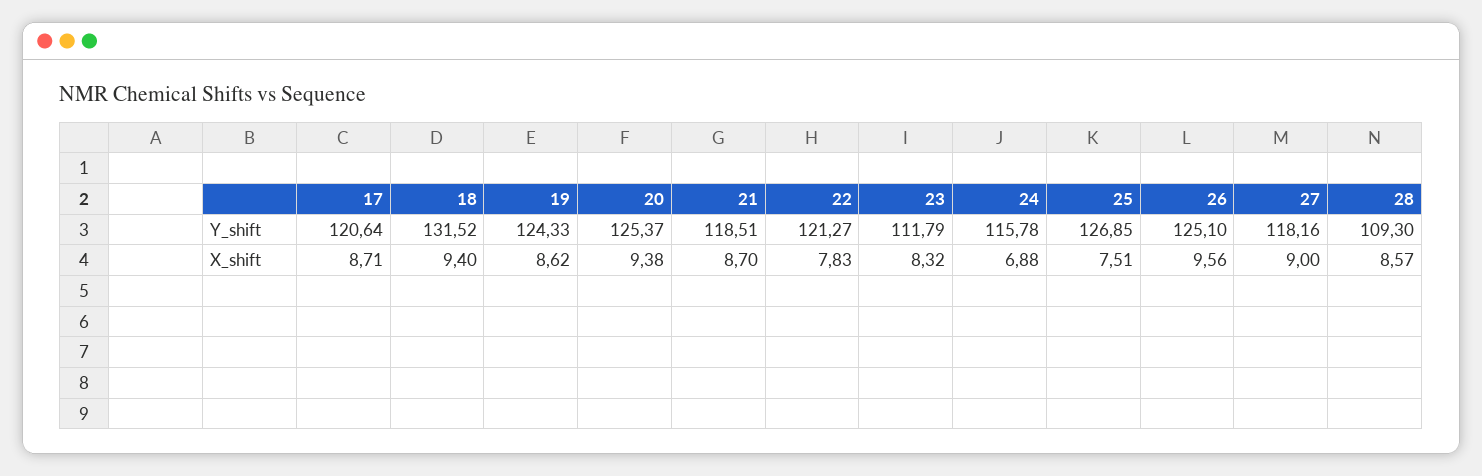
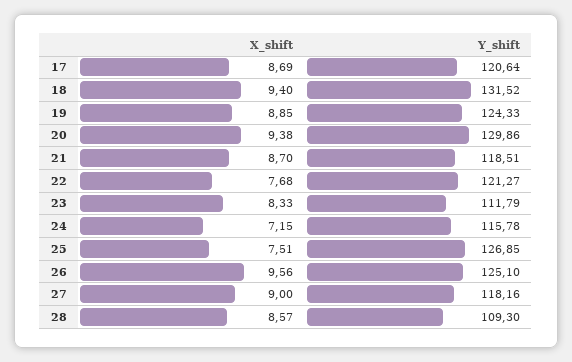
20, Y_shift: 125.37 -> 129.86
17, X_shift: 8.71 -> 8.69
19, X_shift: 8.62 -> 8.85
22, X_shift: 7.83 -> 7.68
23, X_shift: 8.32 -> 8.33
24, X_shift: 6.88 -> 7.15

